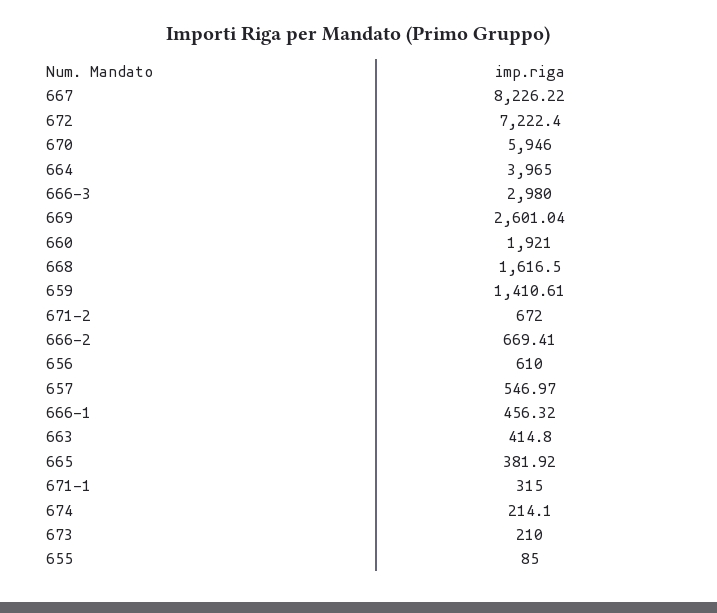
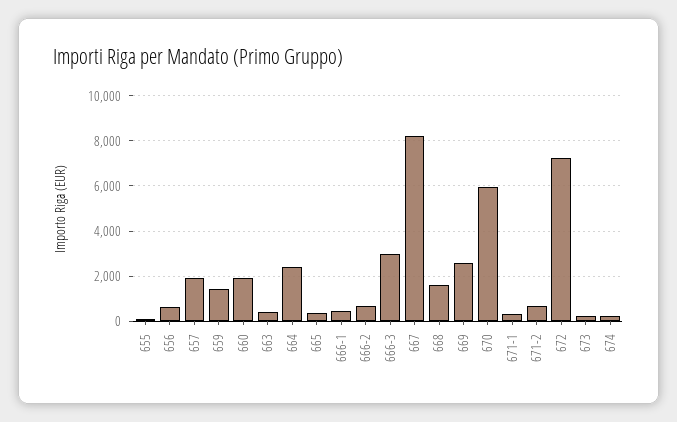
664: 3965 -> 2500
657: 546.97 -> 2000

